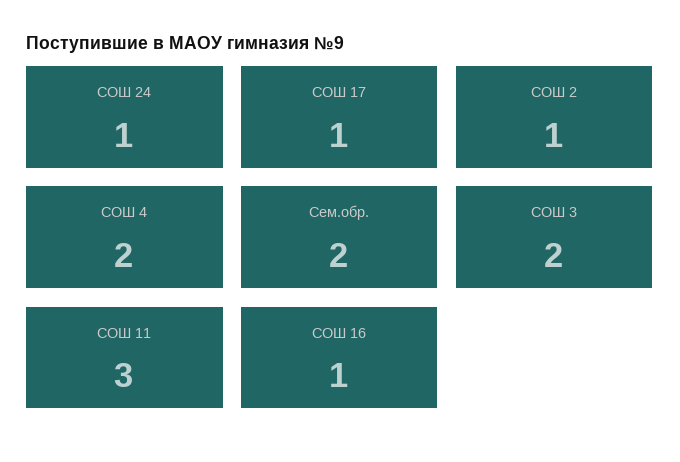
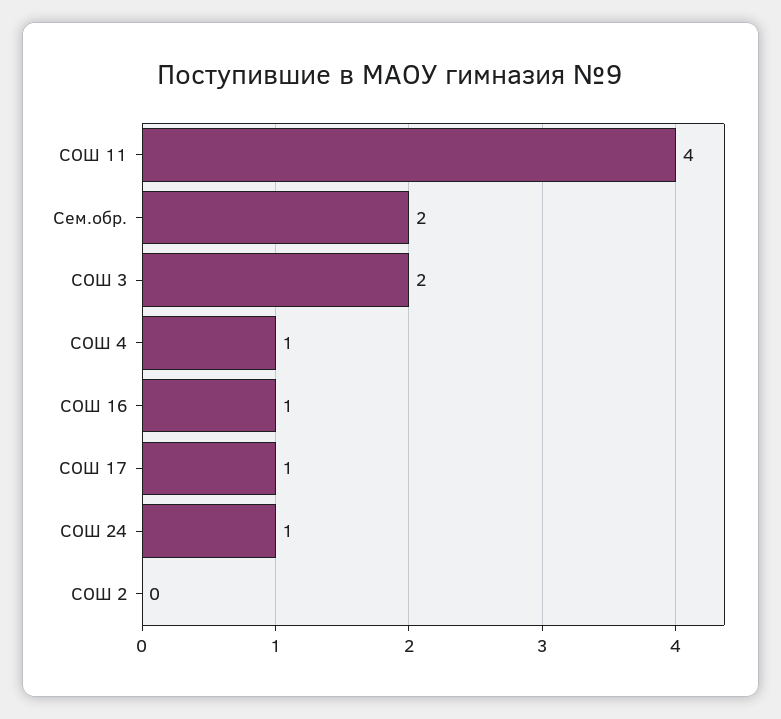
СОШ 2: 1 -> 0
СОШ 4: 2 -> 1
СОШ 11: 3 -> 4

